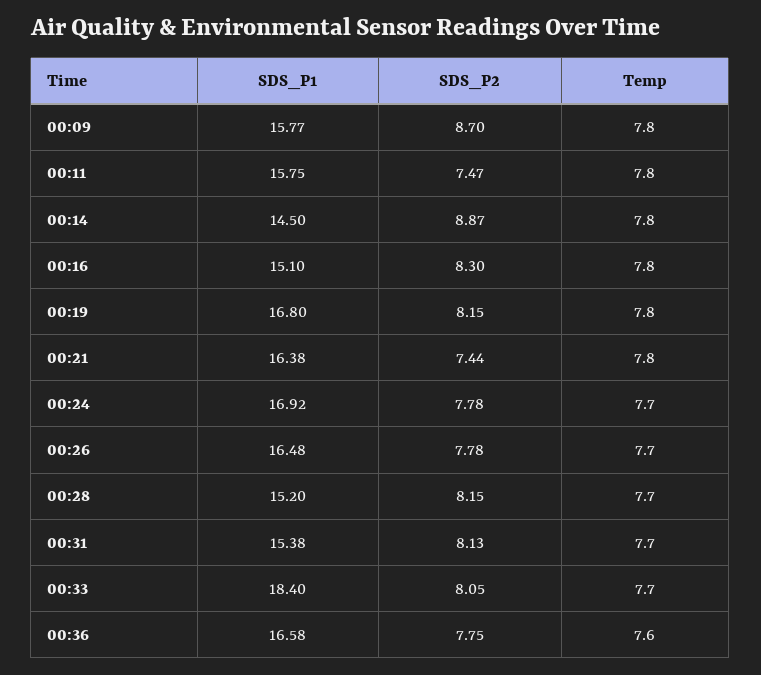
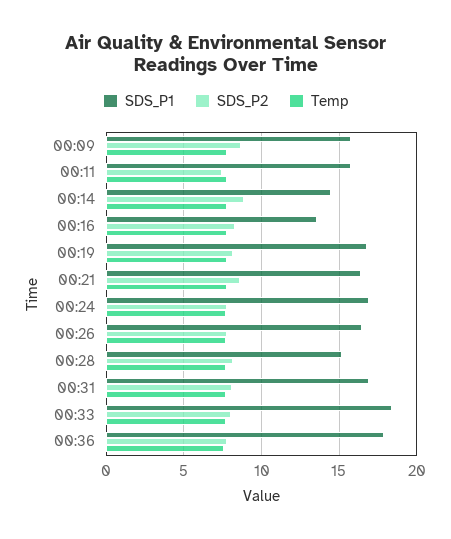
SDS_P1, 00:16: 15.1 -> 13.5
SDS_P2, 00:21: 7.44 -> 8.5
SDS_P1, 00:31: 15.38 -> 17
SDS_P1, 00:36: 16.58 -> 18

